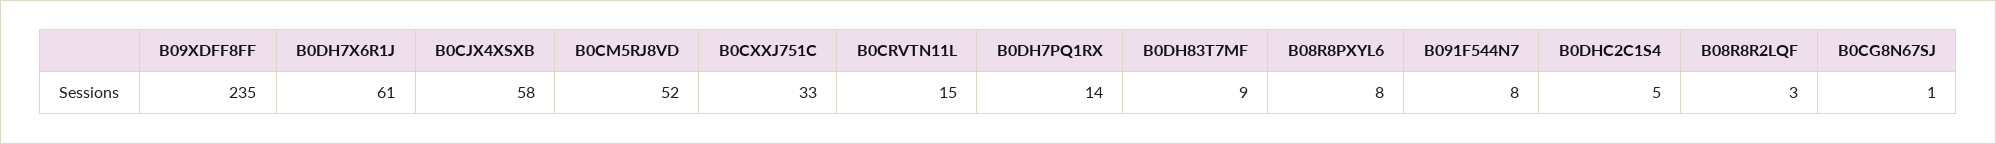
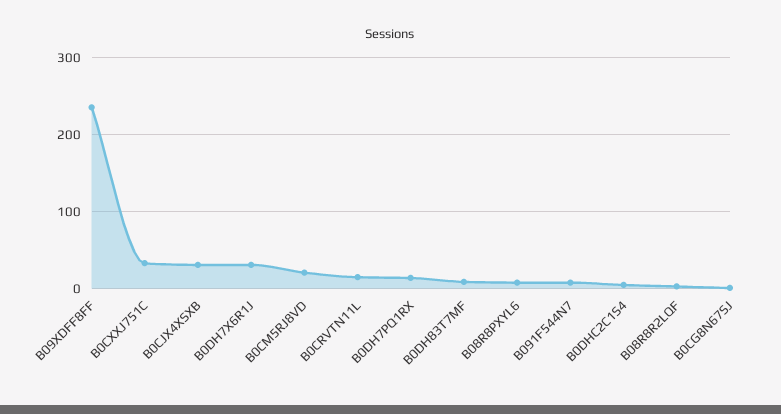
B0DH7X6R1J: 61 -> 30
B0CJX4XSXB: 58 -> 30
B0CM5RJ8VD: 52 -> 20

